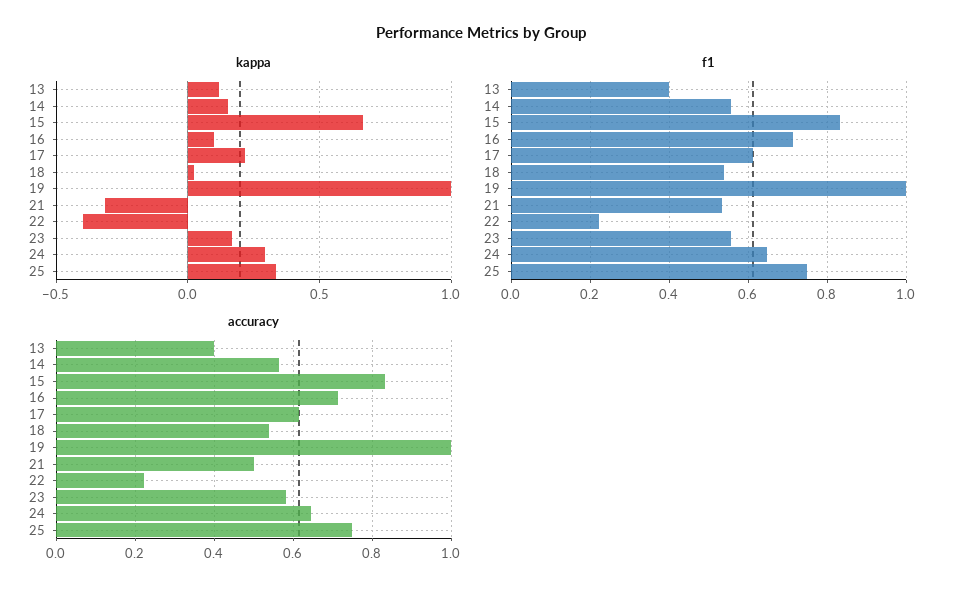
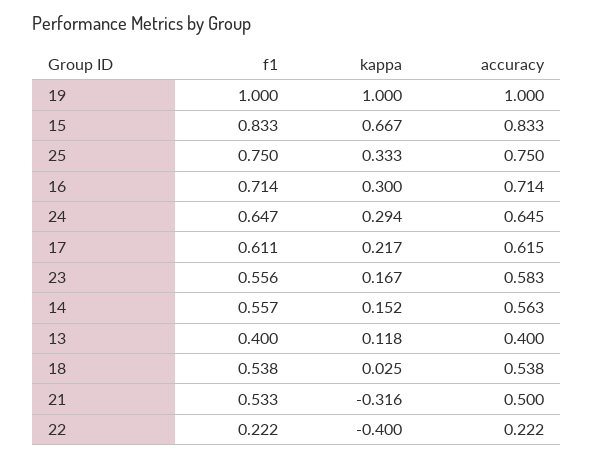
kappa, 16: 0.1 -> 0.3

